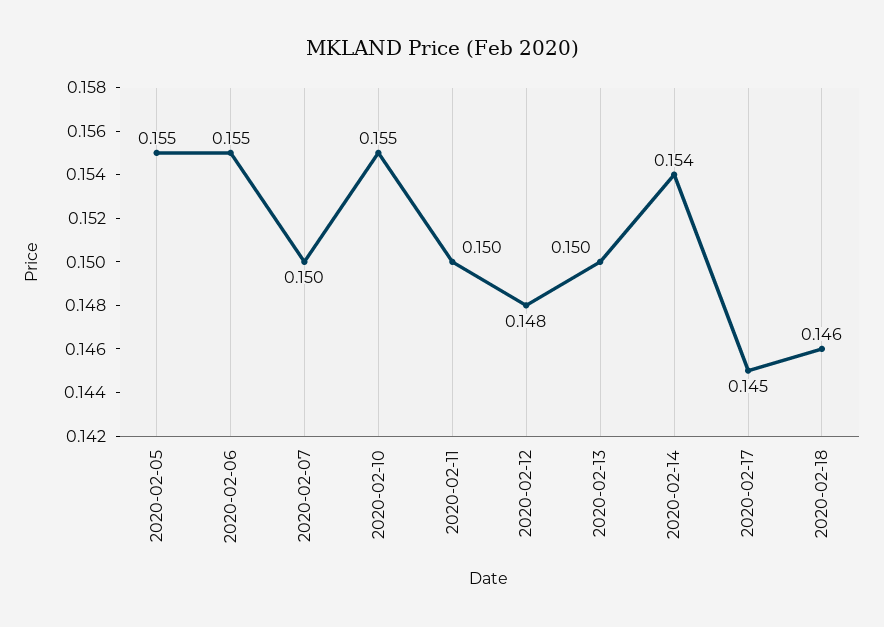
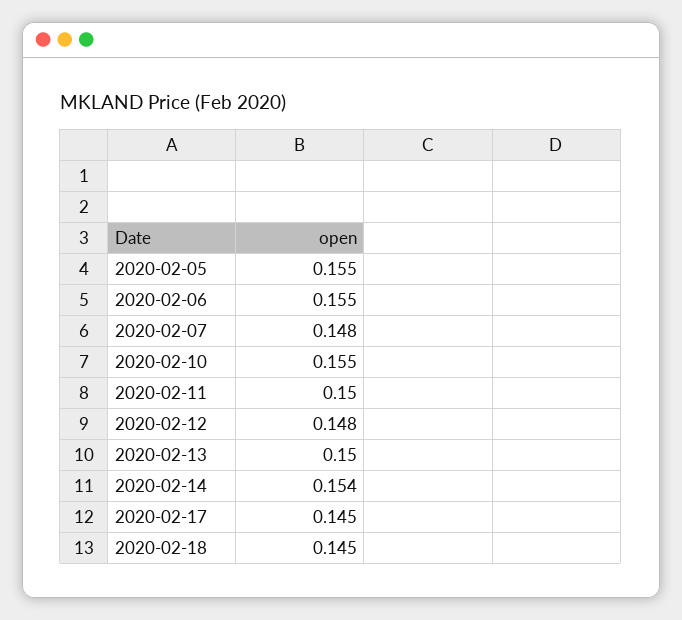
2020-02-07: 0.15 -> 0.148
2020-02-18: 0.146 -> 0.145

